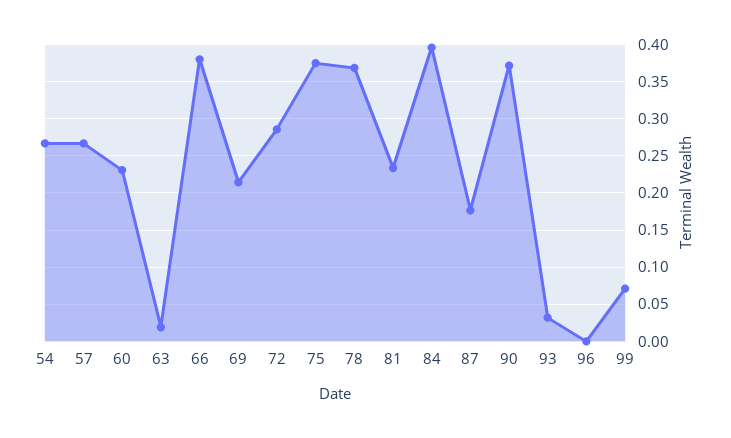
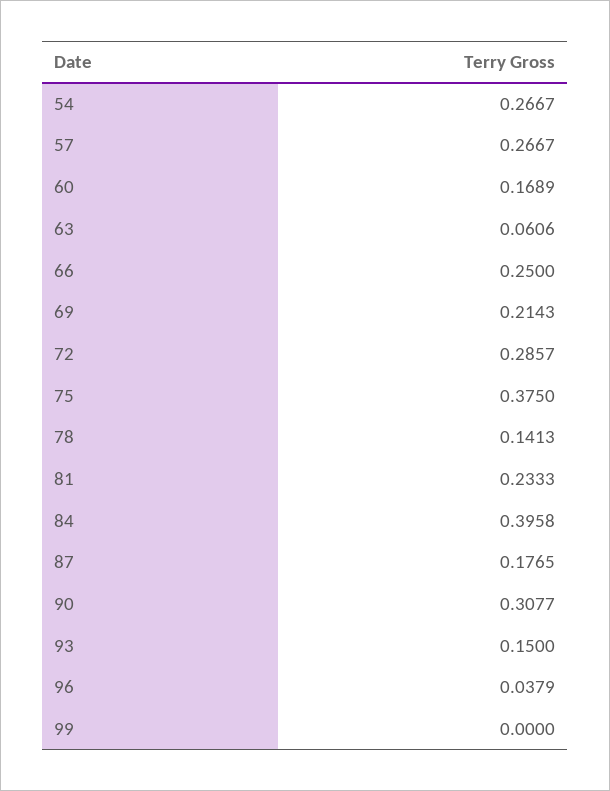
60: 0.23 -> 0.1689
63: 0.02 -> 0.0606
66: 0.38 -> 0.25
78: 0.37 -> 0.1413
90: 0.37 -> 0.3077
93: 0.03 -> 0.15
96: 0 -> 0.0379
99: 0.07 -> 0

